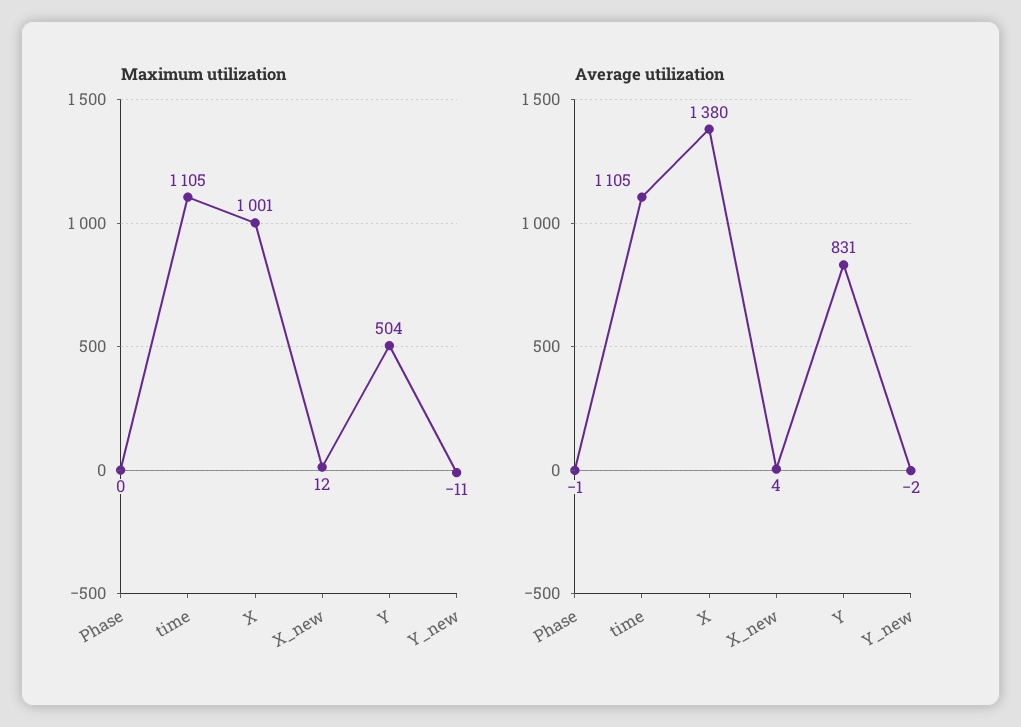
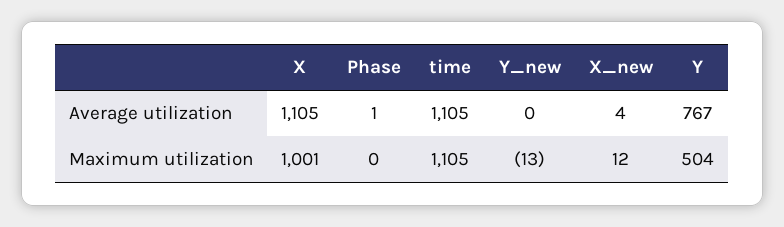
Maximum utilization, Y_new: -11 -> -13
Average utilization, Phase: -1 -> 1
Average utilization, X: 1380 -> 1105
Average utilization, Y: 831 -> 767
Average utilization, Y_new: -2 -> 0

